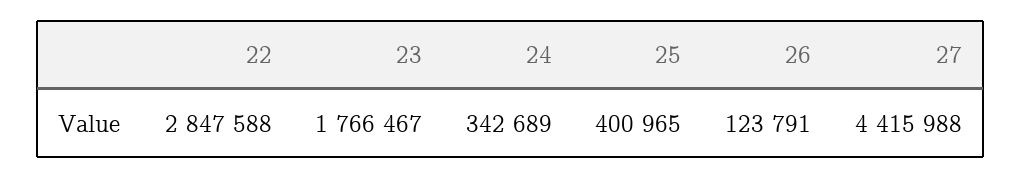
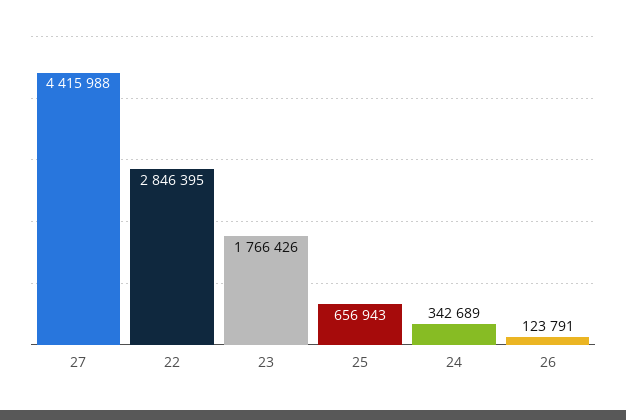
22: 2847588 -> 2846395
23: 1766467 -> 1766426
25: 400965 -> 656943

